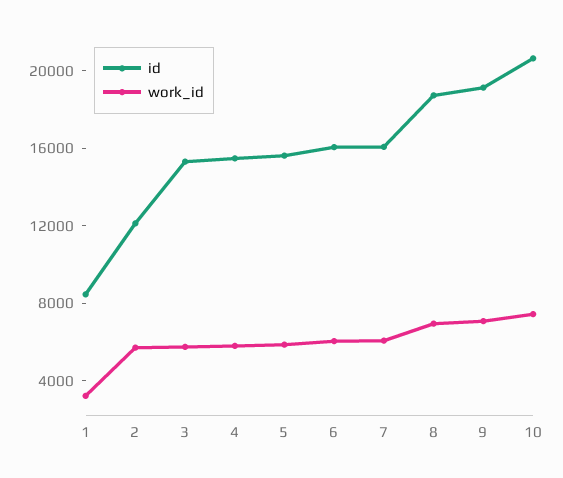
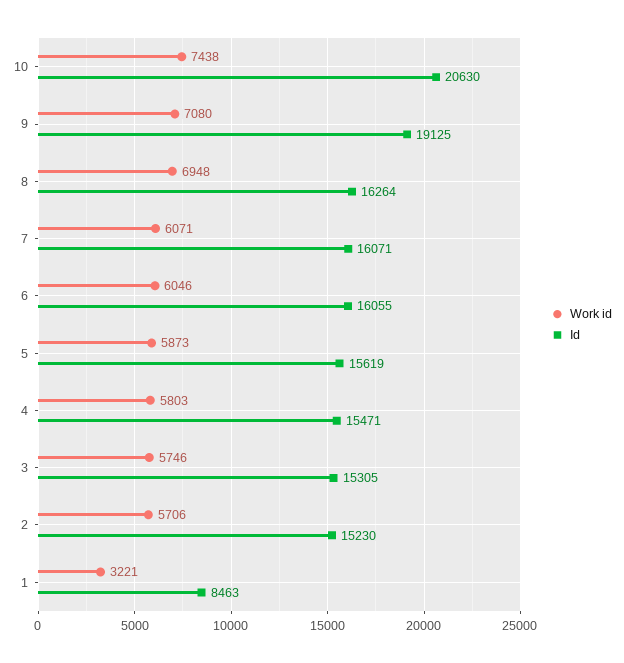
id, 2: 12000 -> 15230
id, 8: 19000 -> 16264

